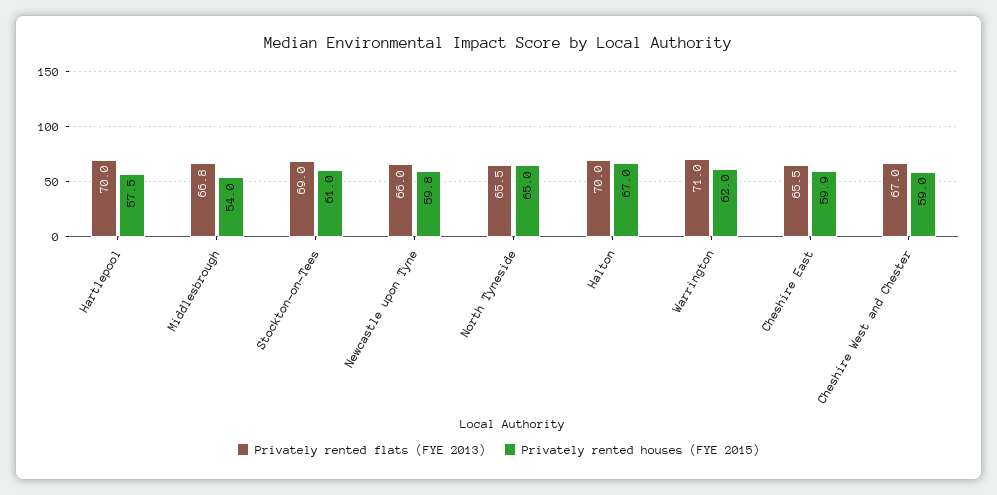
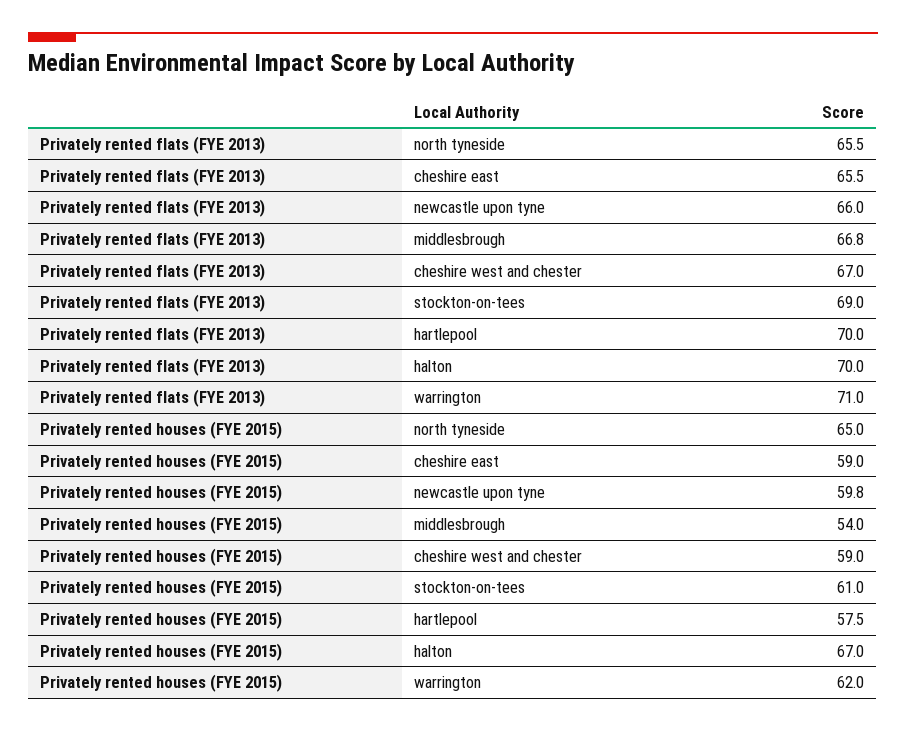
Privately rented houses (FYE 2015), Cheshire East: 59.9 -> 59

